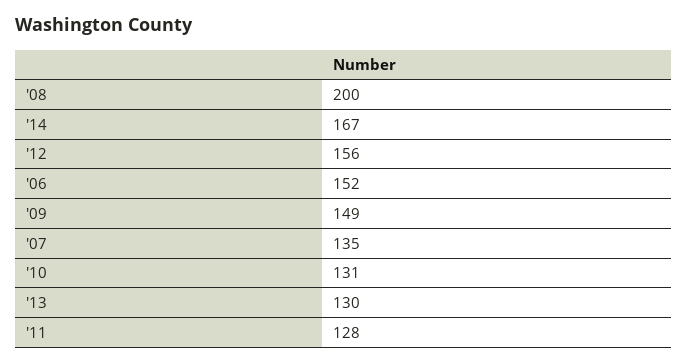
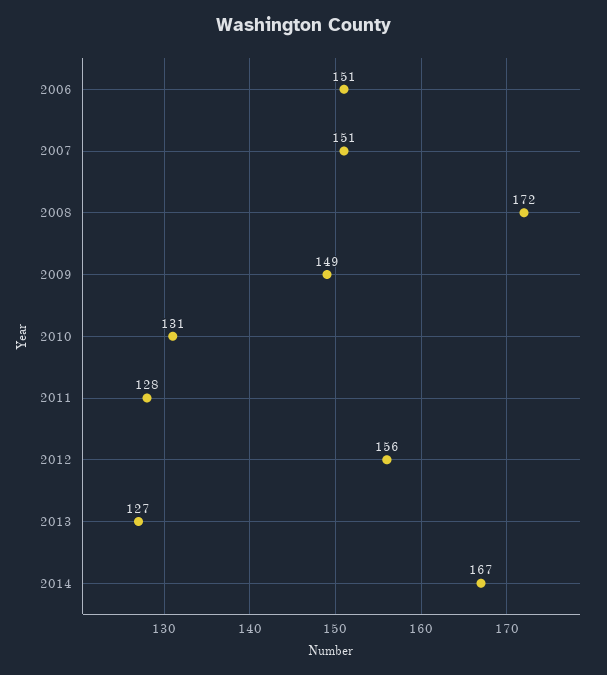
'08: 200 -> 172
'06: 152 -> 151
'07: 135 -> 151
'13: 130 -> 127

